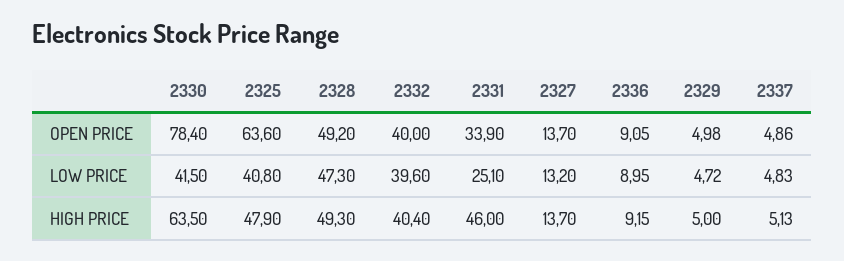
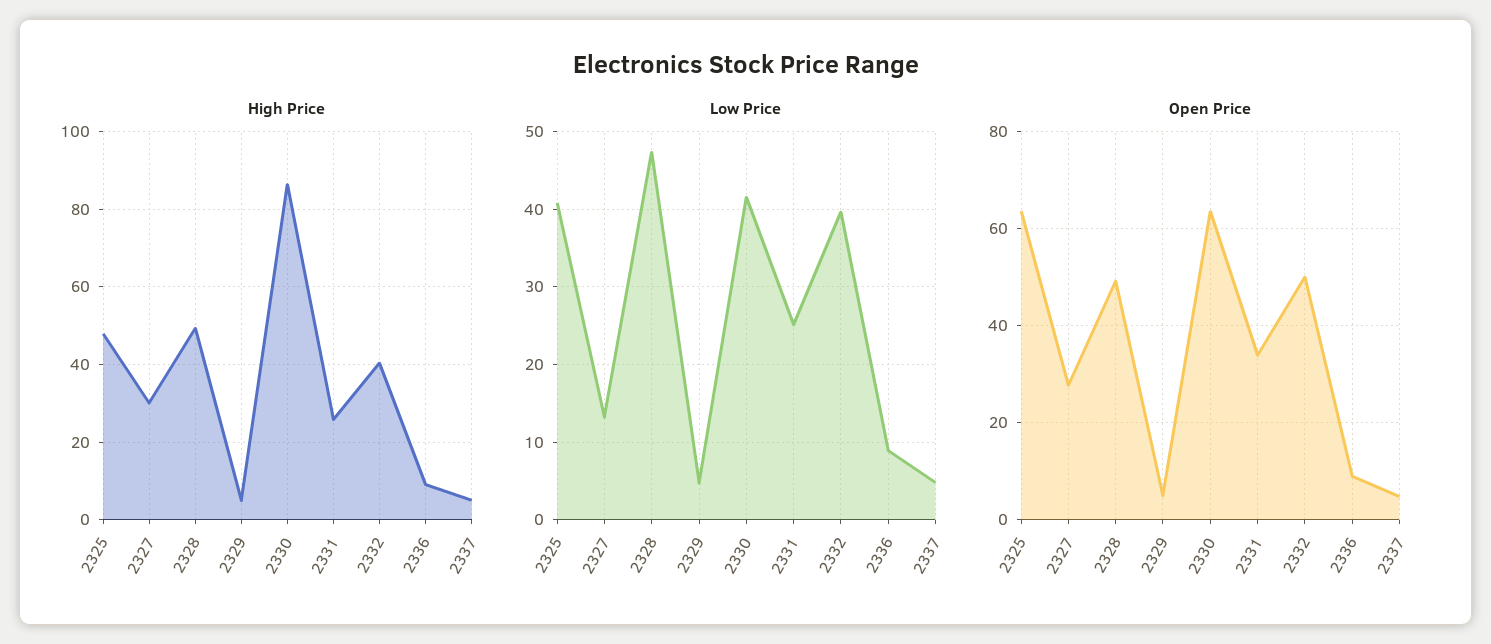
OPEN PRICE, 2330: 78.4 -> 64
OPEN PRICE, 2332: 40 -> 50
OPEN PRICE, 2327: 13.7 -> 28
HIGH PRICE, 2330: 63.5 -> 86
HIGH PRICE, 2331: 46 -> 26
HIGH PRICE, 2327: 13.7 -> 30

